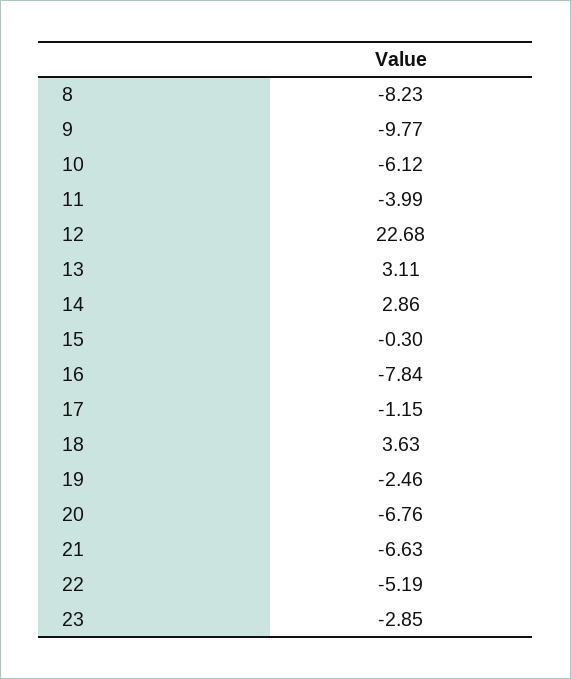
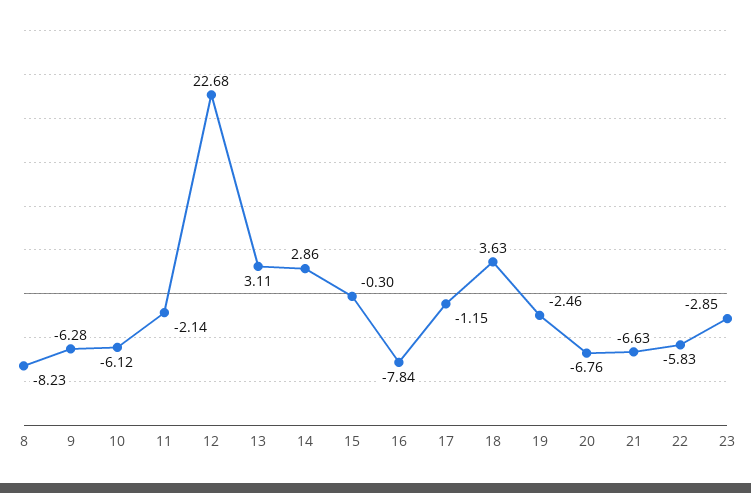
9: -9.77 -> -6.28
11: -3.99 -> -2.14
22: -5.19 -> -5.83

